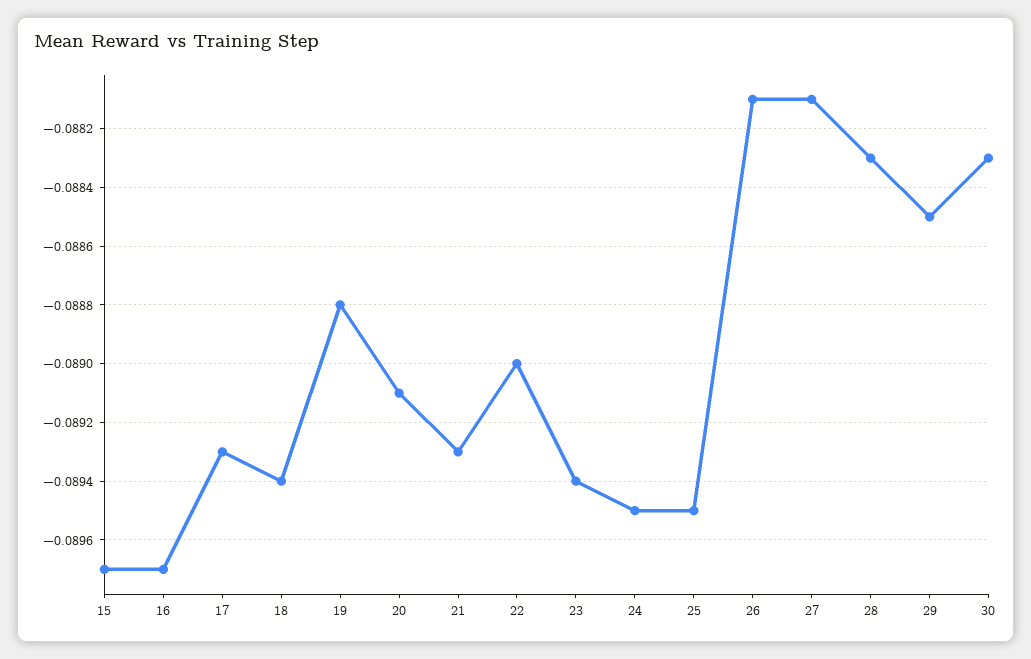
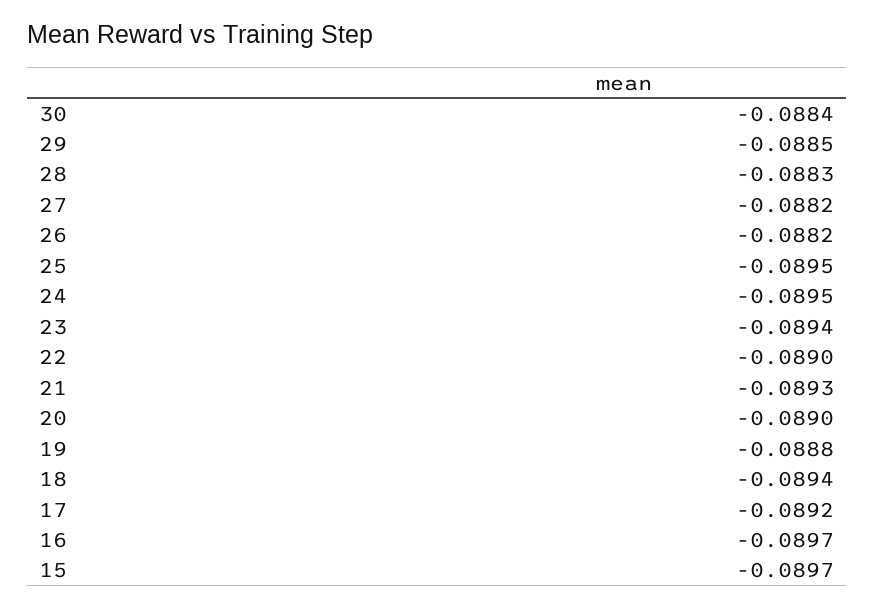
17: -0.0893 -> -0.0892
20: -0.0891 -> -0.089
26: -0.0881 -> -0.0882
27: -0.0881 -> -0.0882
30: -0.0883 -> -0.0884

